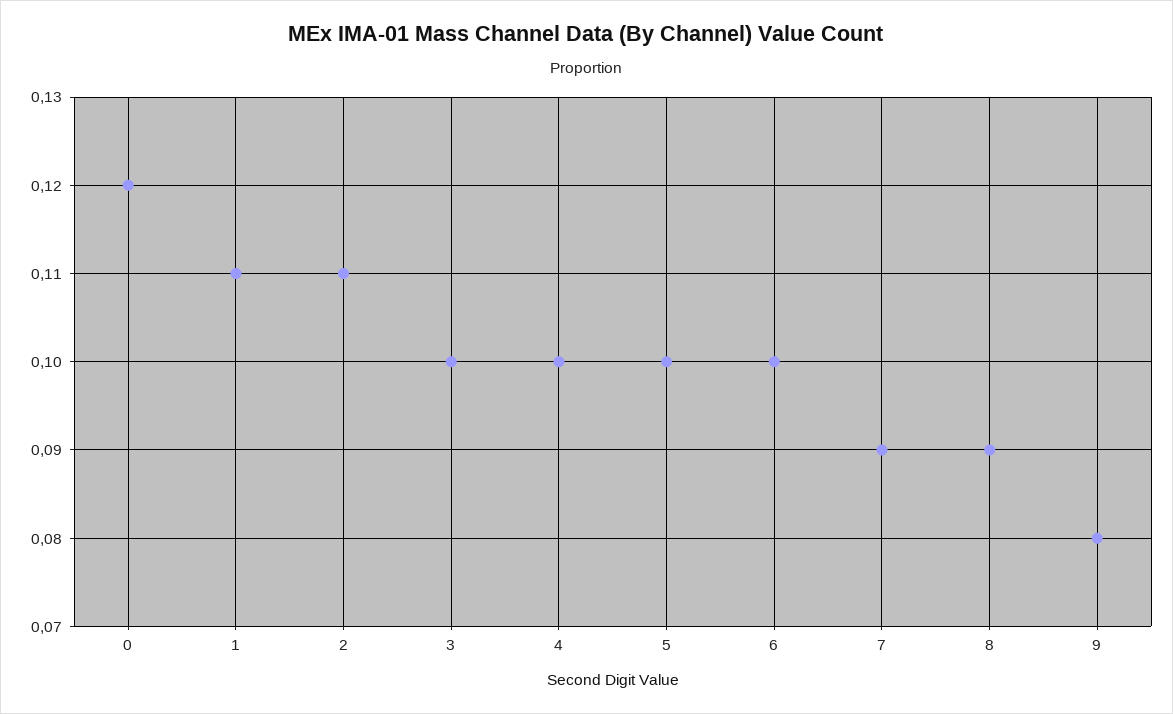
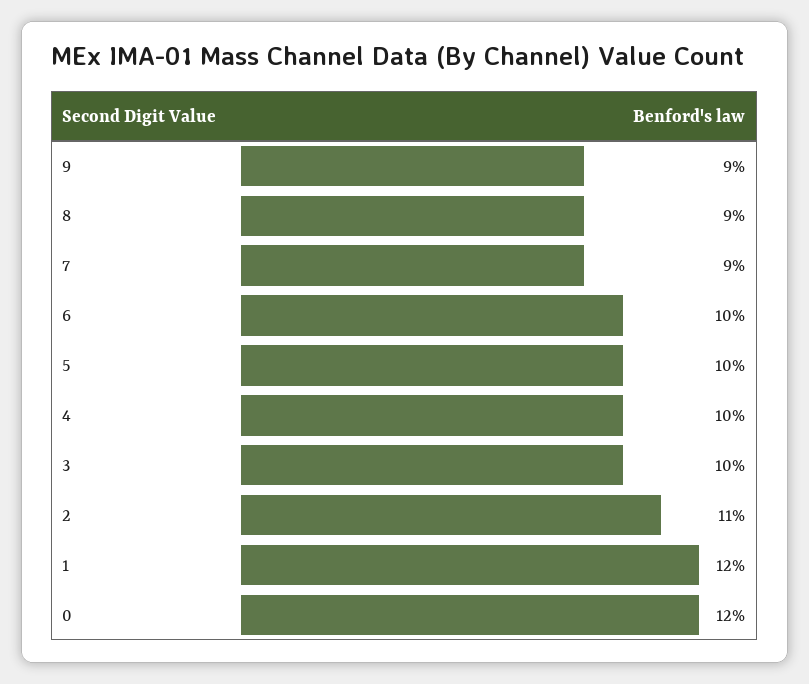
1: 0.11 -> 0.12
9: 0.08 -> 0.09

